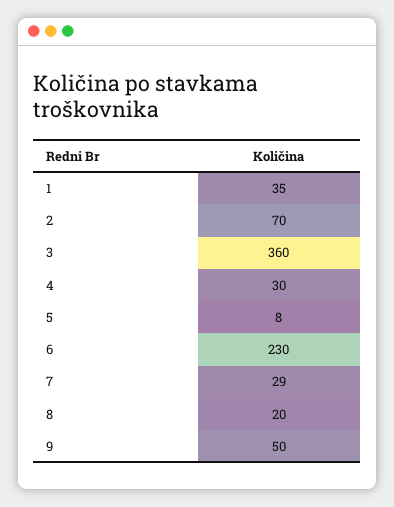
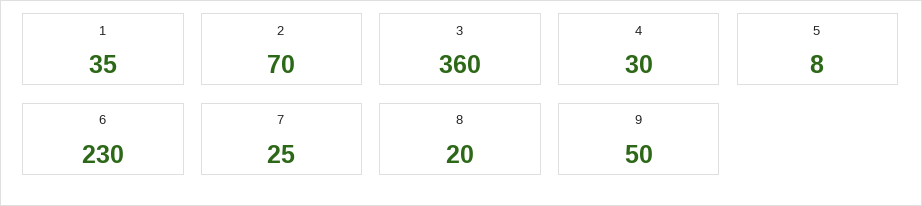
7: 29 -> 25

